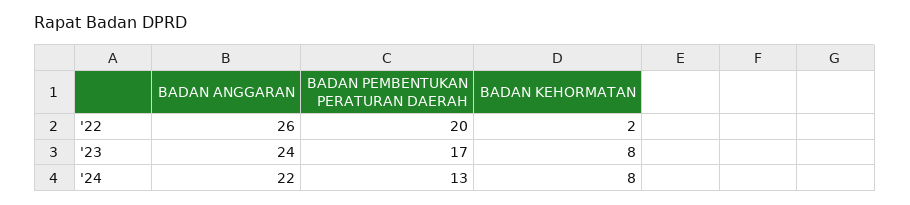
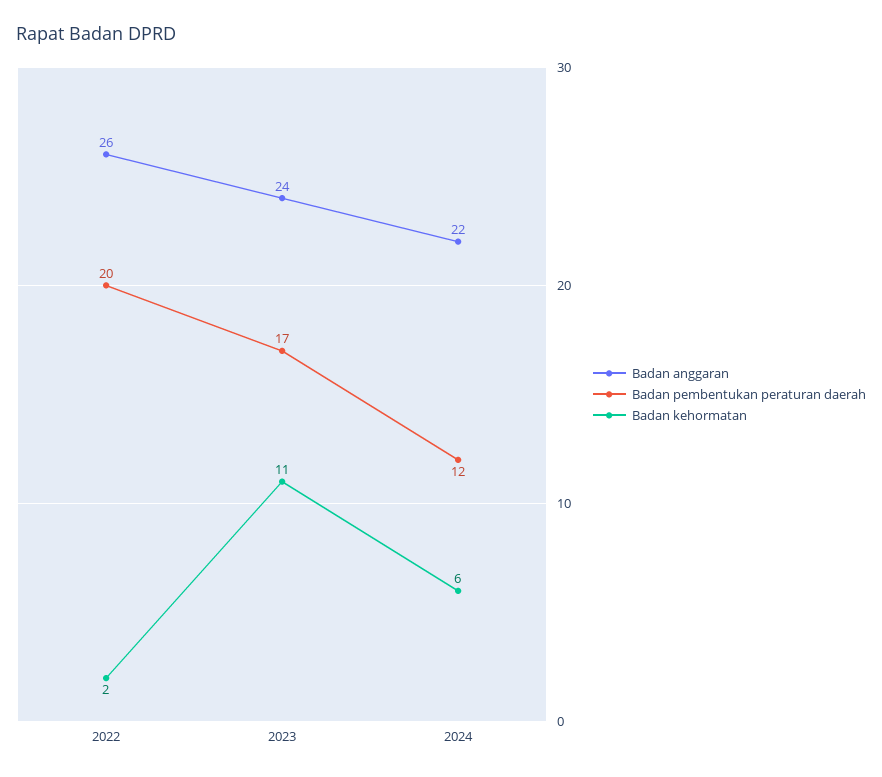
BADAN KEHORMATAN, '23: 8 -> 11
BADAN PEMBENTUKAN PERATURAN DAERAH, '24: 13 -> 12
BADAN KEHORMATAN, '24: 8 -> 6

